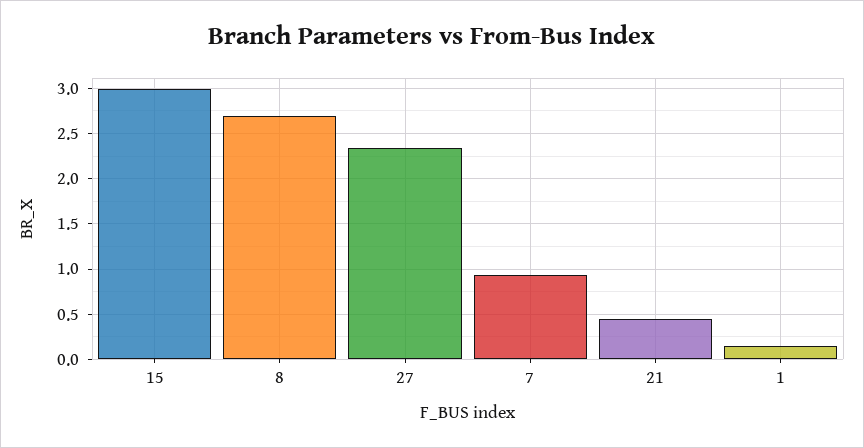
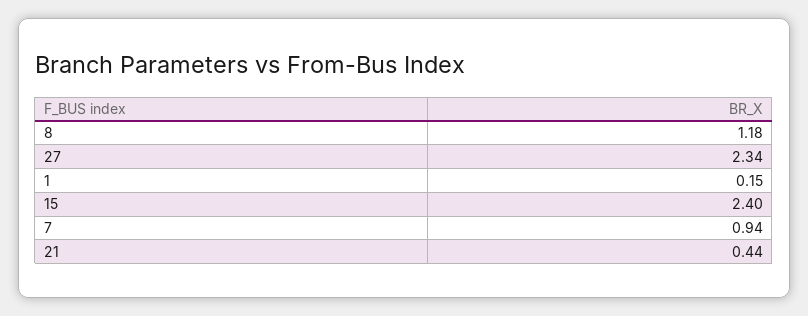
15: 3 -> 2.4
8: 2.7 -> 1.18

